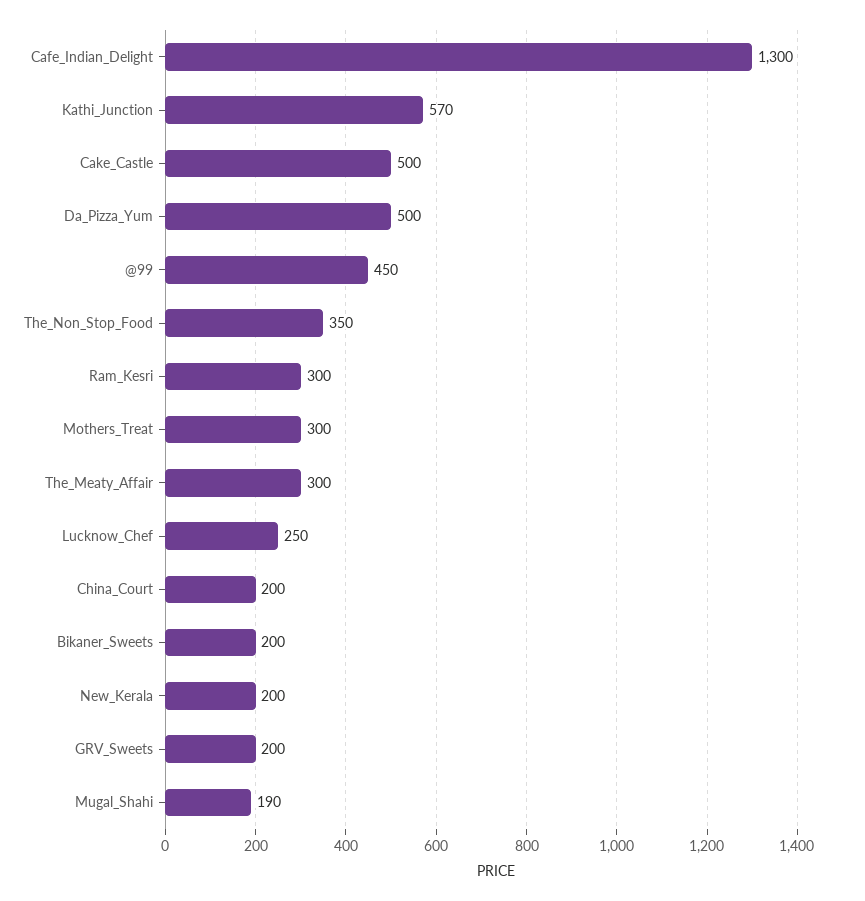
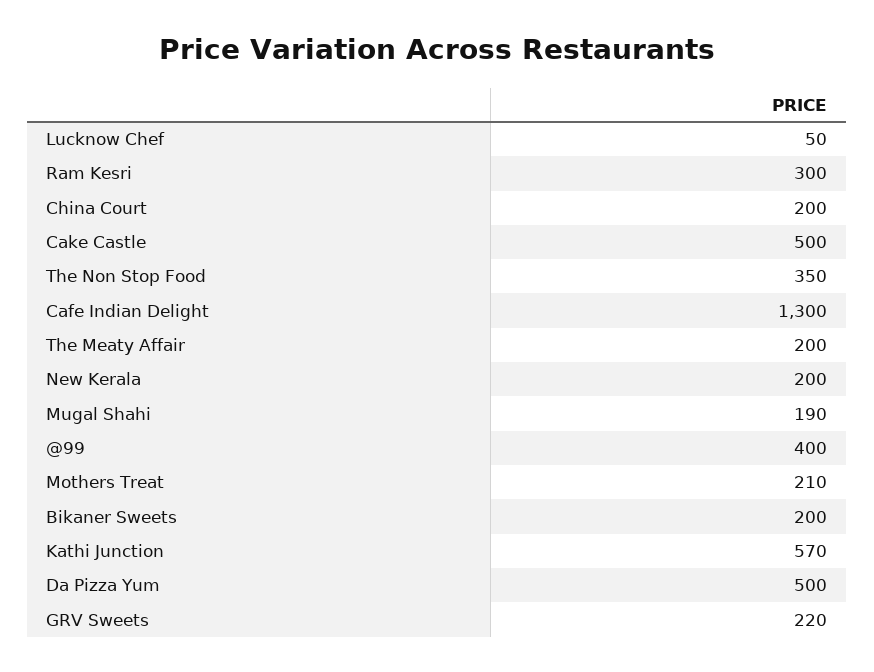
@99: 450 -> 400
Mothers_Treat: 300 -> 210
The_Meaty_Affair: 300 -> 200
Lucknow_Chef: 250 -> 50
GRV_Sweets: 200 -> 220

